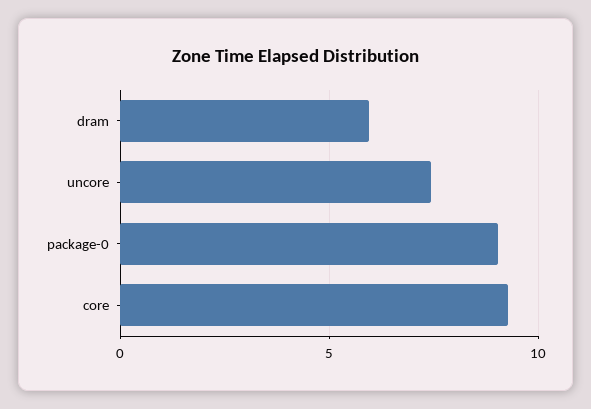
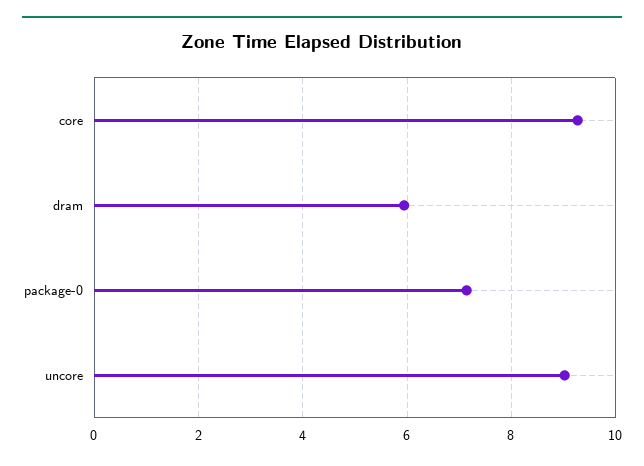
uncore: 7.5 -> 9
package-0: 9 -> 7.2

